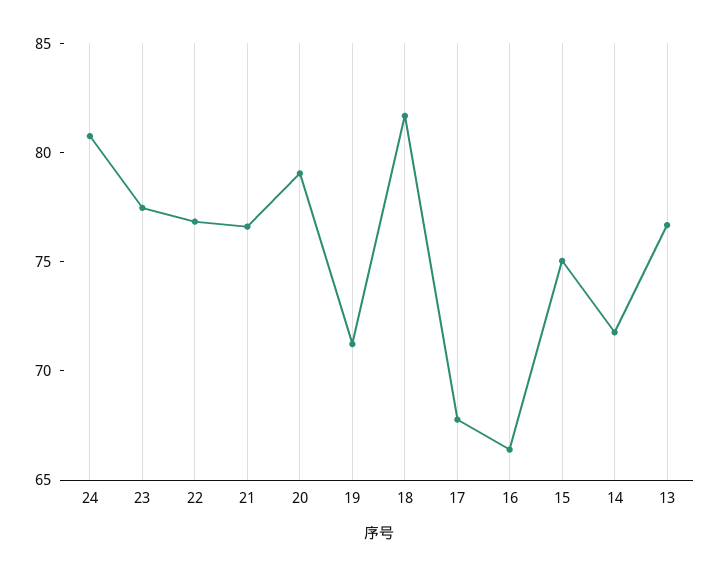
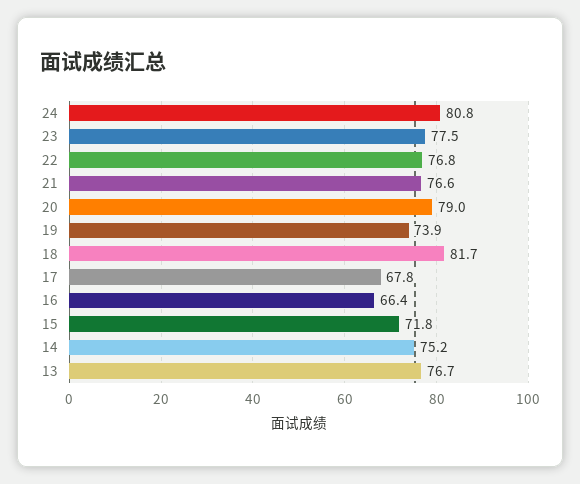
19: 71 -> 73.9
15: 75 -> 71.8
14: 72 -> 75.2

